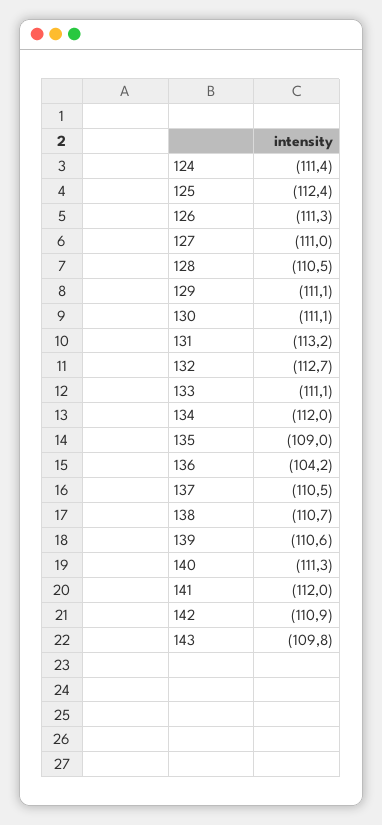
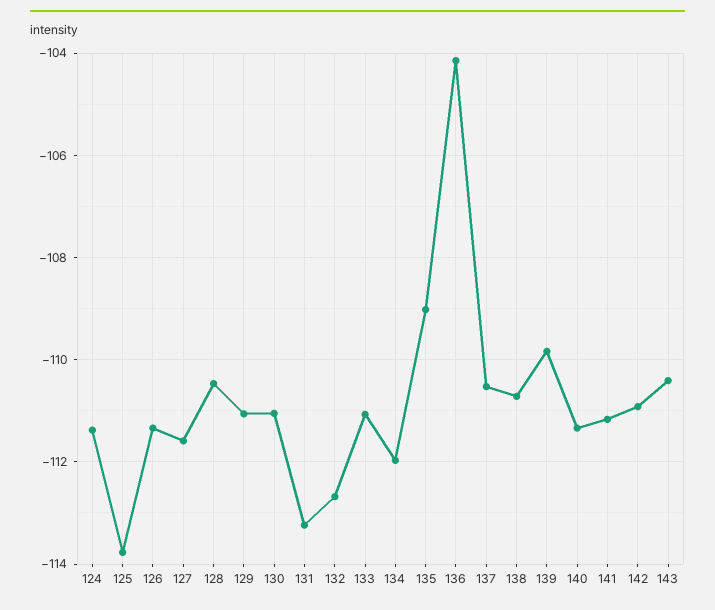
125: -112.4 -> -113.8
127: -111 -> -111.6
139: -110.6 -> -109.8
141: -112 -> -111.2
143: -109.8 -> -110.4

